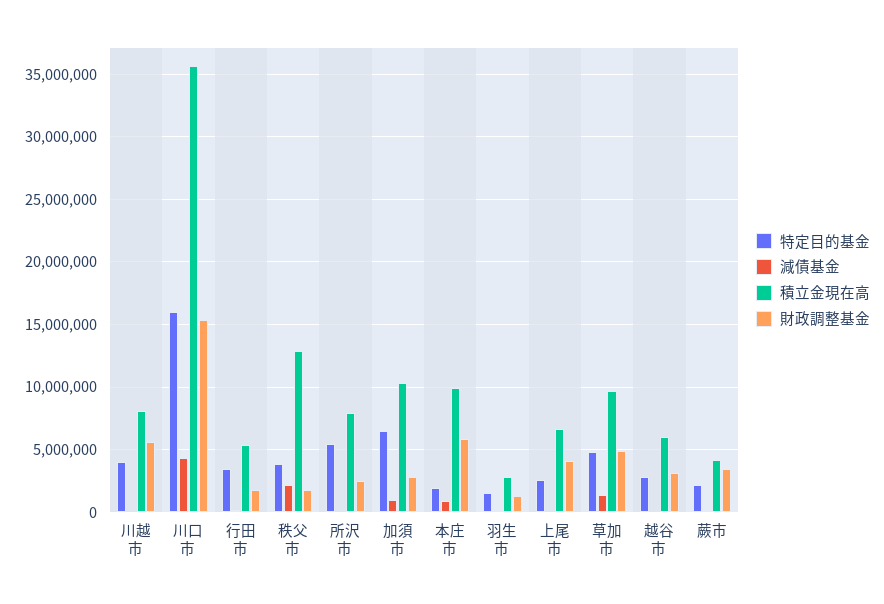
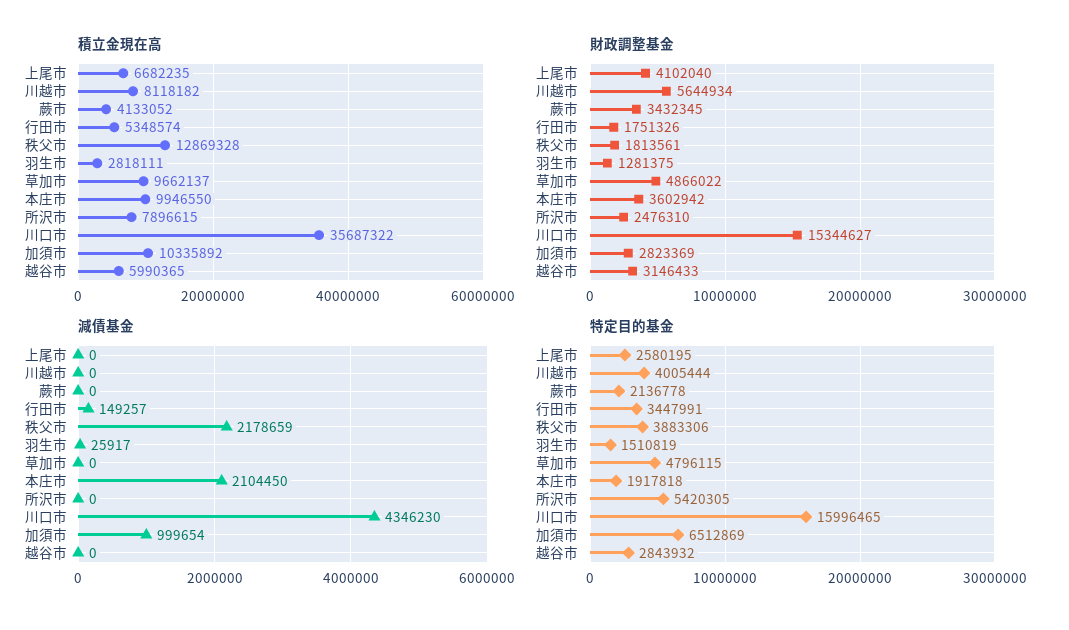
減債基金, 本庄市: 1000000 -> 2104450
財政調整基金, 本庄市: 6000000 -> 3602942
減債基金, 草加市: 1500000 -> 0

